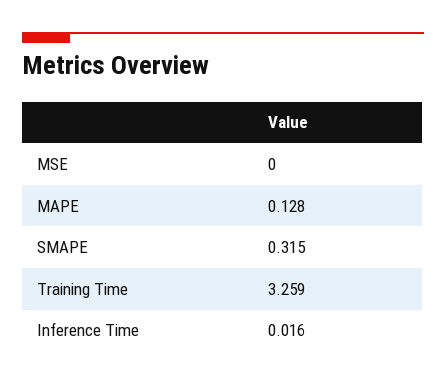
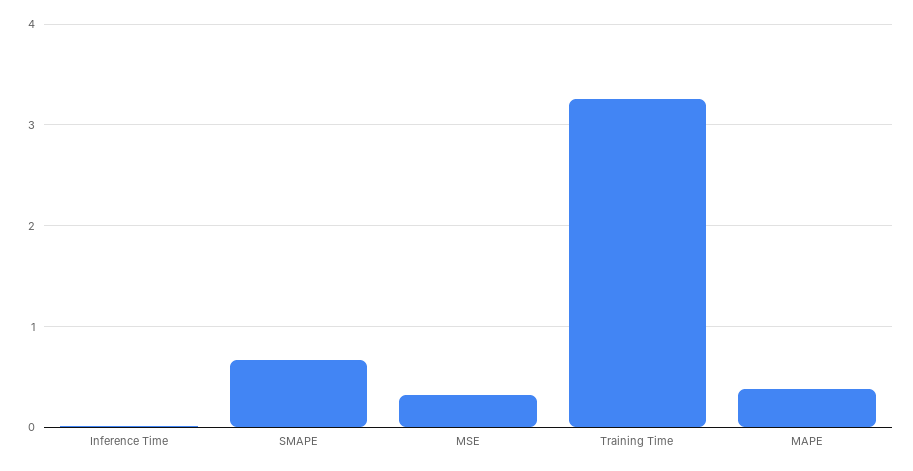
MSE: 0 -> 0.3
MAPE: 0.128 -> 0.4
SMAPE: 0.315 -> 0.7

